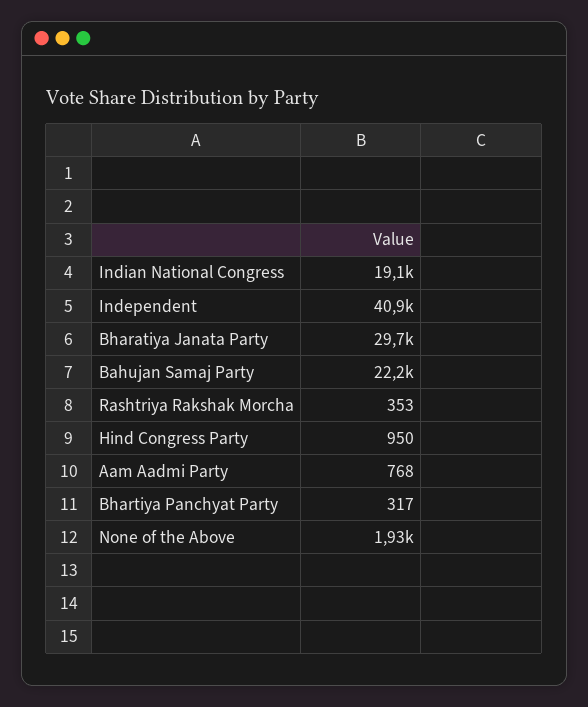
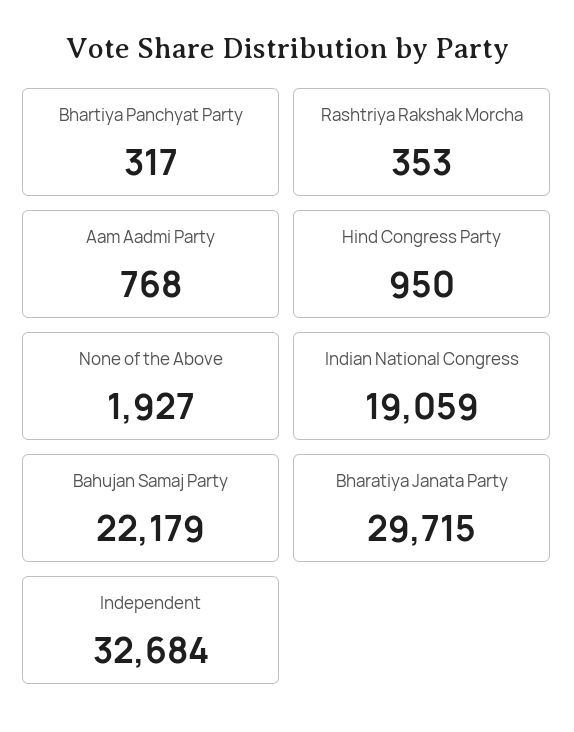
Independent: 40900 -> 32684

